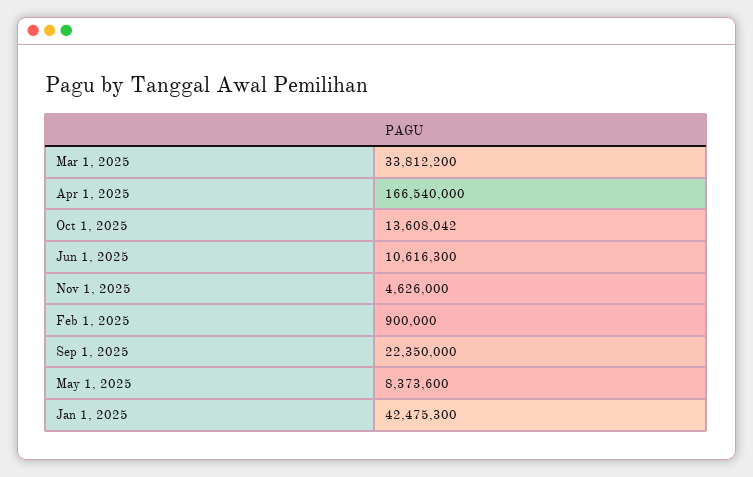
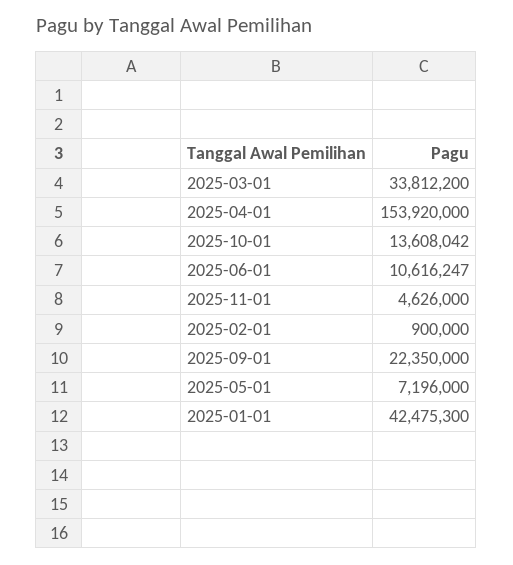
Apr 1, 2025: 166540000 -> 153920000
Jun 1, 2025: 10616300 -> 10616247
May 1, 2025: 8373600 -> 7196000

